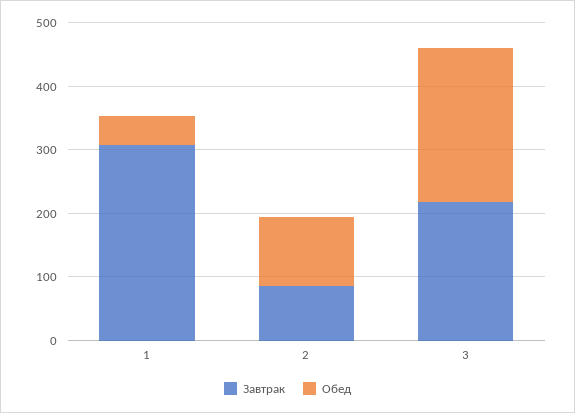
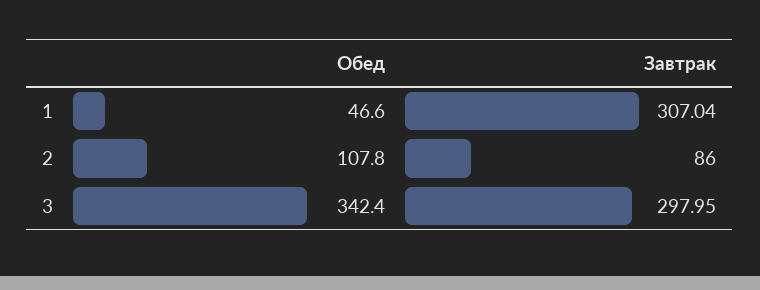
Завтрак, 3: 220 -> 297.95
Обед, 3: 240 -> 342.4

